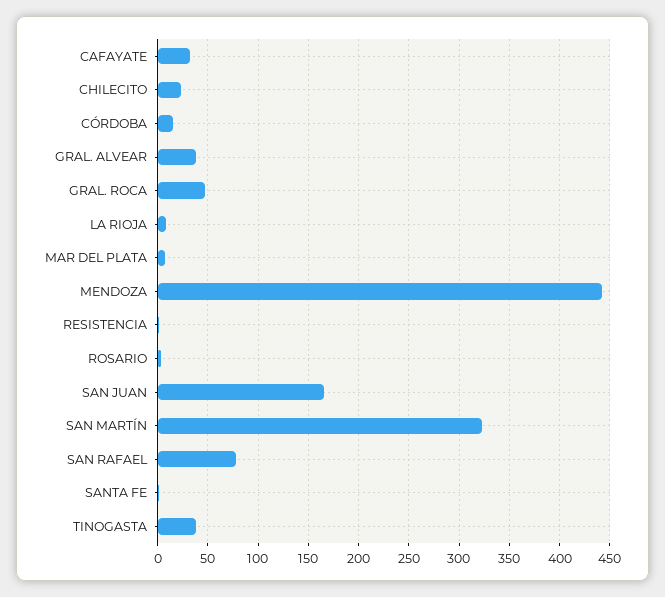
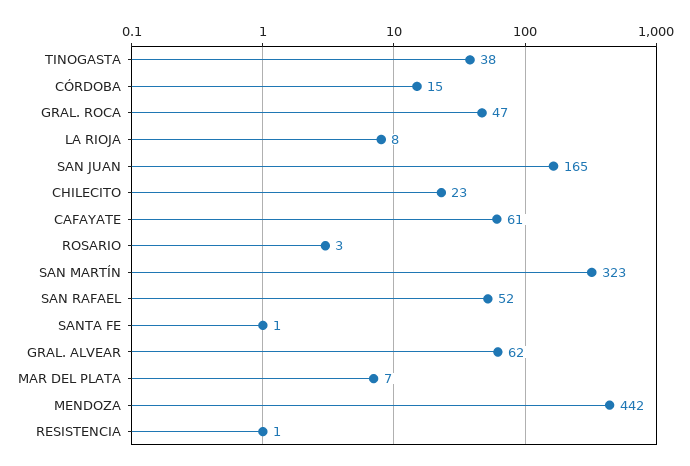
CAFAYATE: 30 -> 61
GRAL. ALVEAR: 40 -> 62
SAN RAFAEL: 80 -> 52

